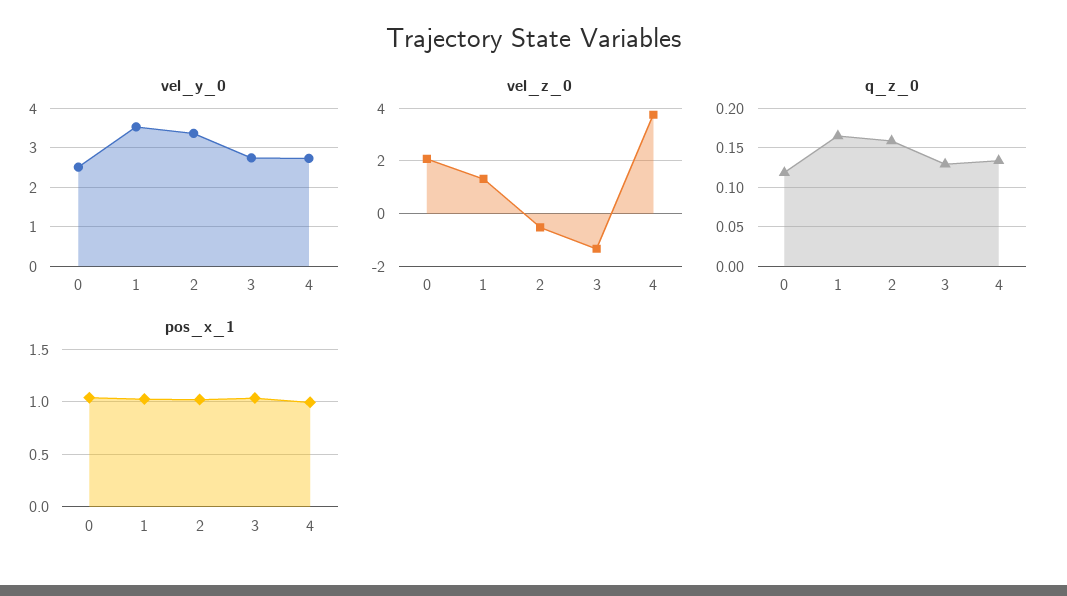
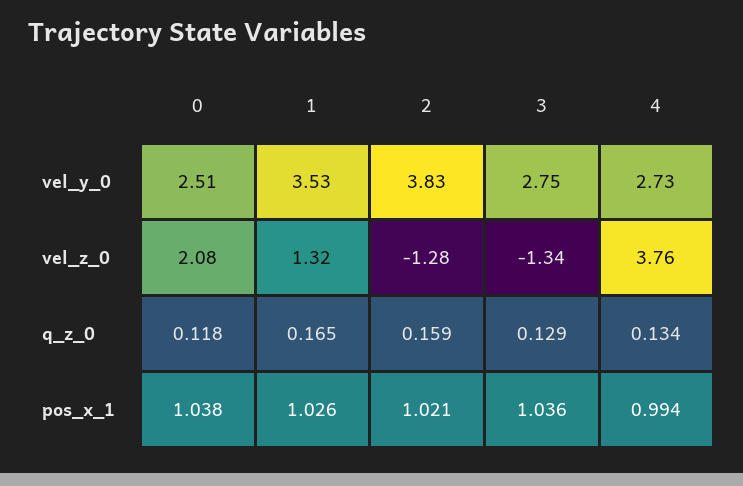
vel_y_0, 2: 3.4 -> 3.83
vel_z_0, 2: -0.5 -> -1.28

